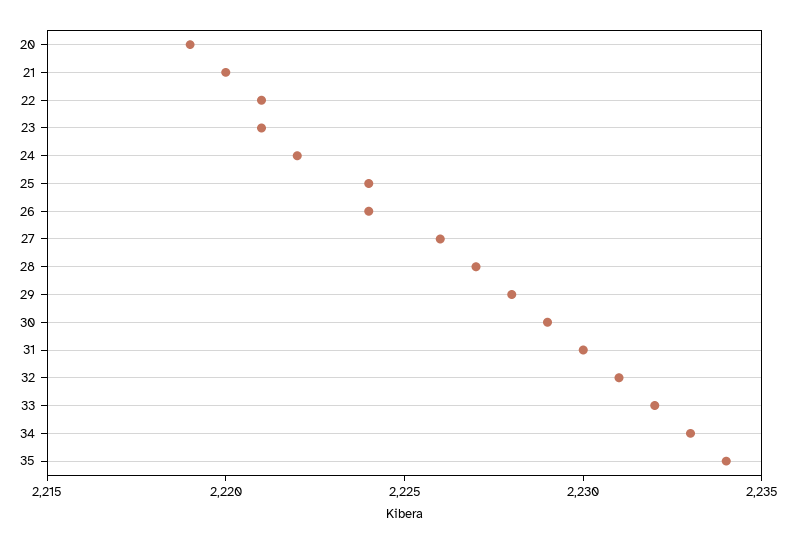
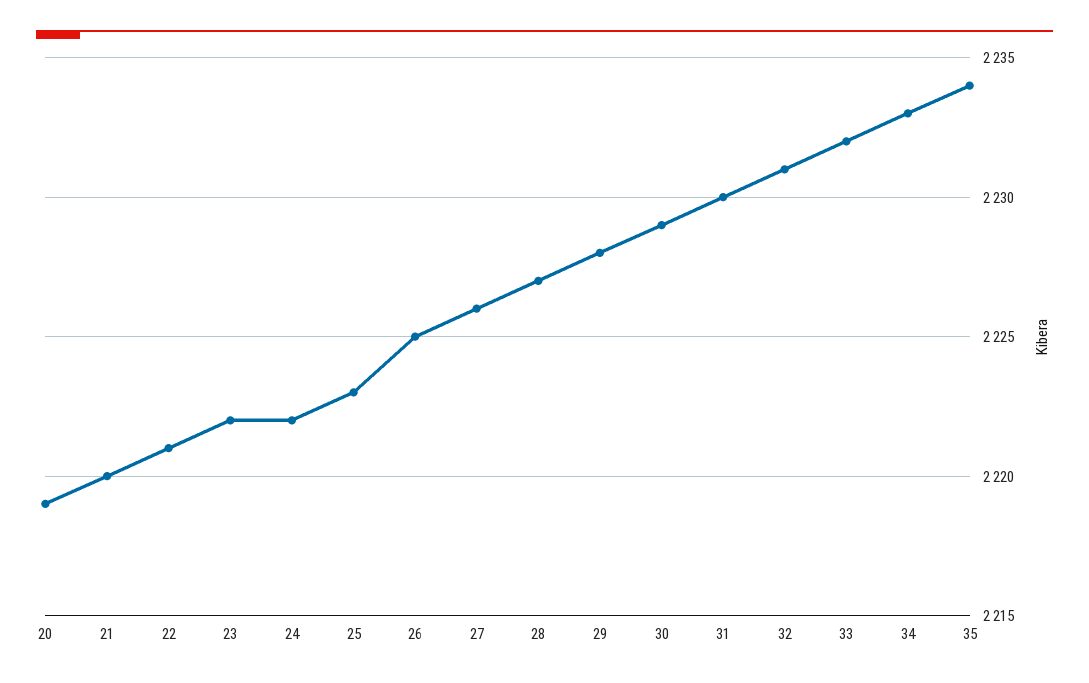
23: 2221 -> 2222
25: 2224 -> 2223
26: 2224 -> 2225

